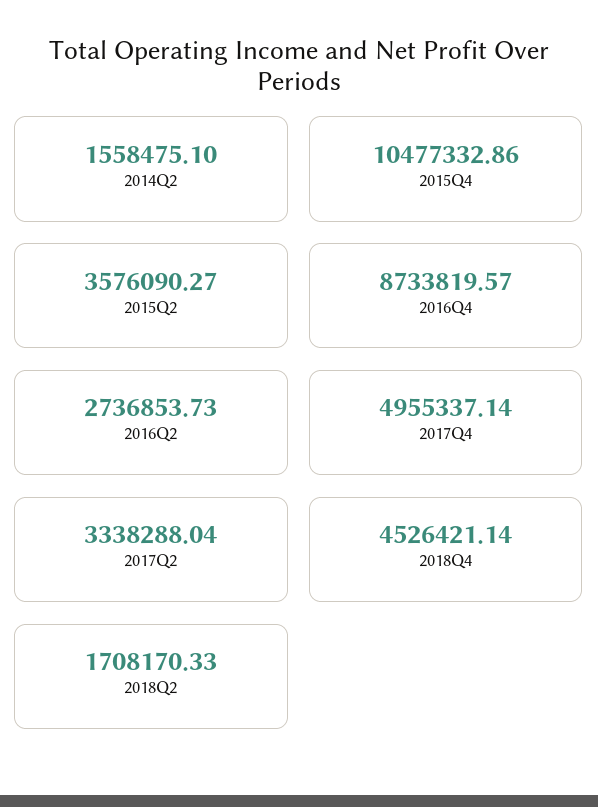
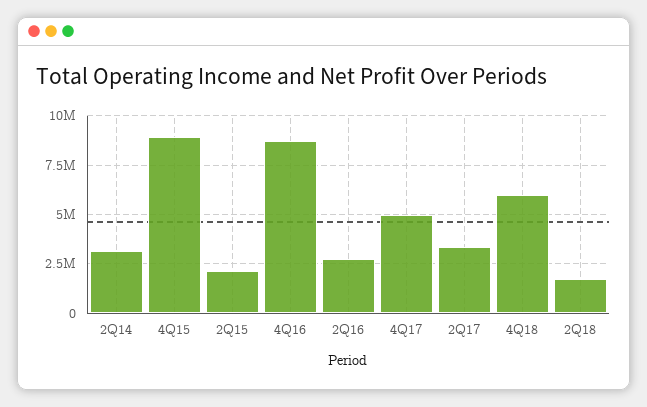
2014Q2: 1558475.1 -> 3000000
2015Q4: 10477332.86 -> 9000000
2015Q2: 3576090.27 -> 2000000
2018Q4: 4526421.14 -> 6000000

